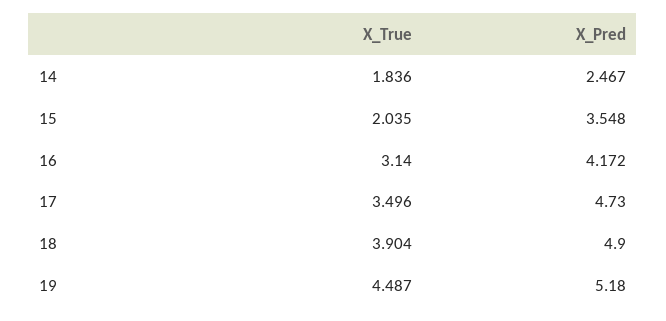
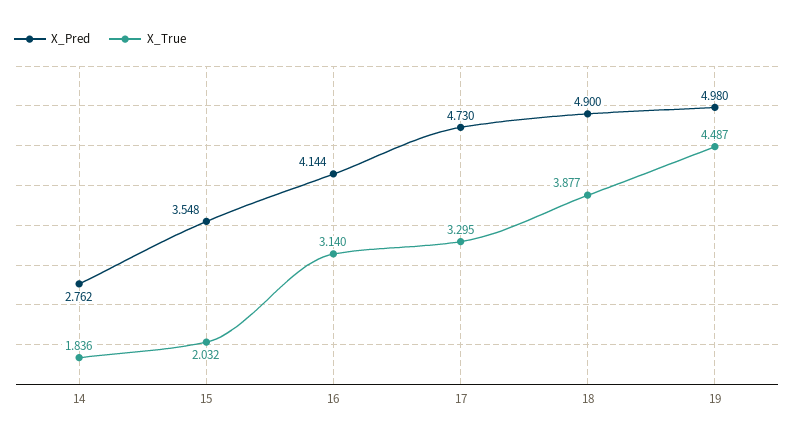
X_Pred, 14: 2.467 -> 2.762
X_True, 15: 2.035 -> 2.032
X_Pred, 16: 4.172 -> 4.144
X_True, 17: 3.496 -> 3.295
X_True, 18: 3.904 -> 3.877
X_Pred, 19: 5.18 -> 4.98

